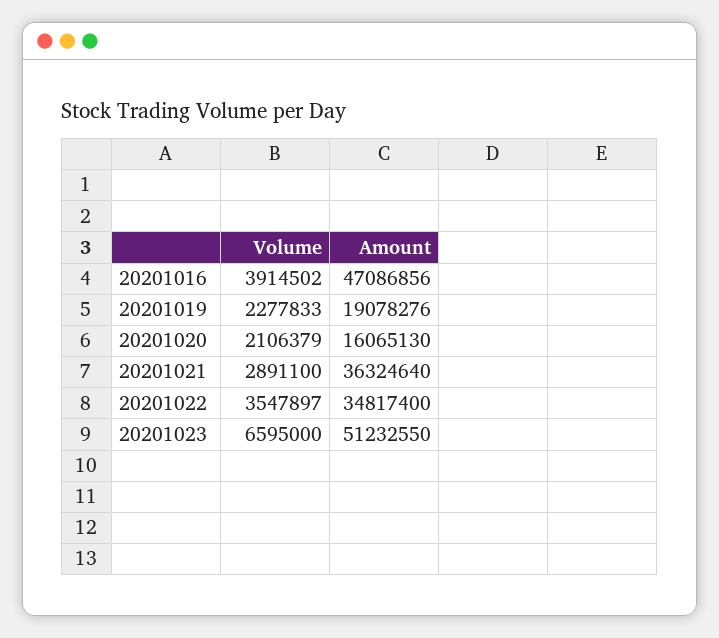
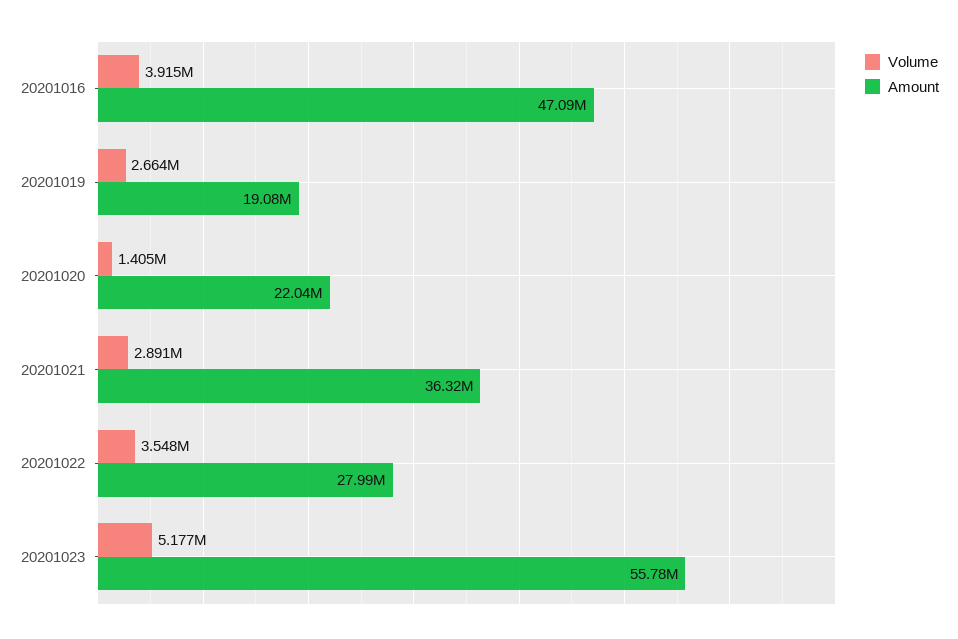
Volume, 20201019: 2277833 -> 2664000
Volume, 20201020: 2106379 -> 1405000
Amount, 20201020: 16065130 -> 22040000
Amount, 20201022: 34817400 -> 27990000
Volume, 20201023: 6595000 -> 5177000
Amount, 20201023: 51232550 -> 55780000

